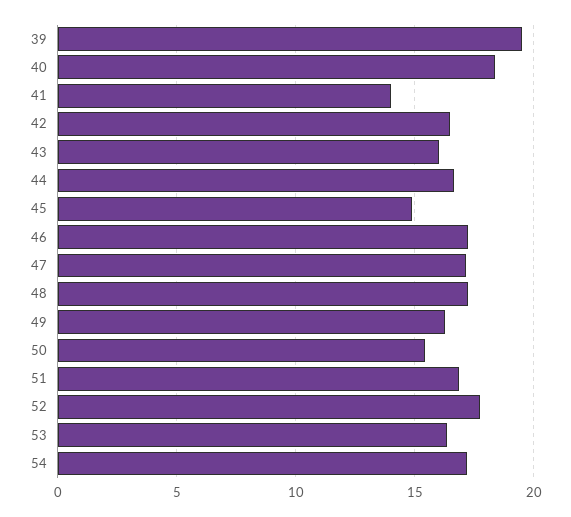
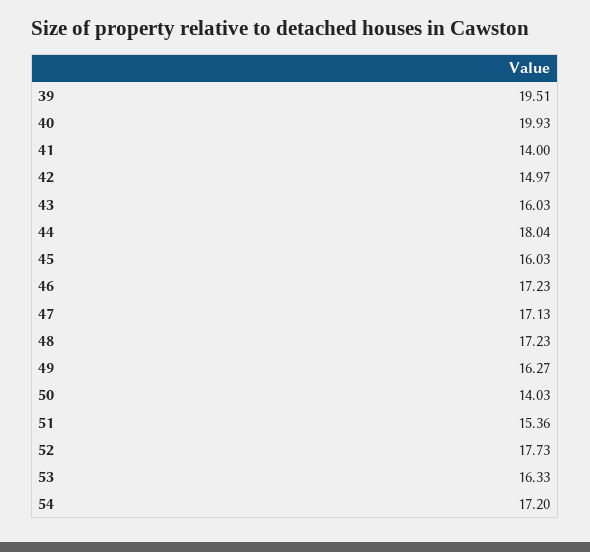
40: 18.5 -> 19.93
42: 16.5 -> 14.97
44: 16.5 -> 18.04
45: 15 -> 16.03
50: 15.5 -> 14.03
51: 17 -> 15.36

